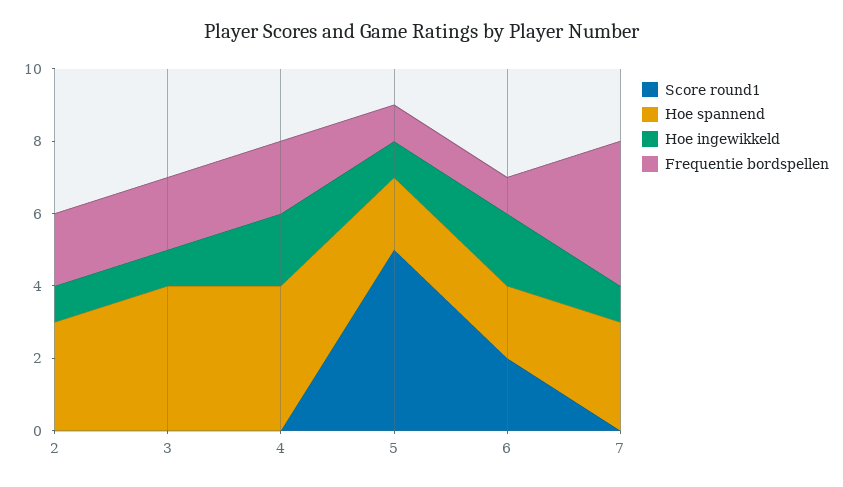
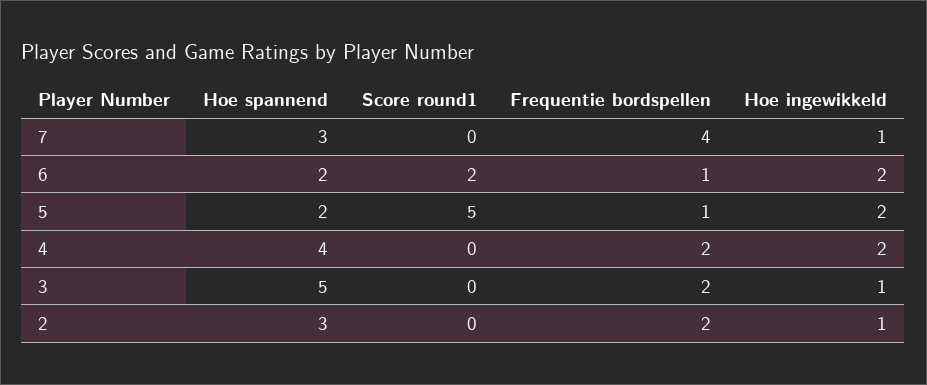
Hoe spannend, 3: 4 -> 5
Hoe ingewikkeld, 5: 1 -> 2

